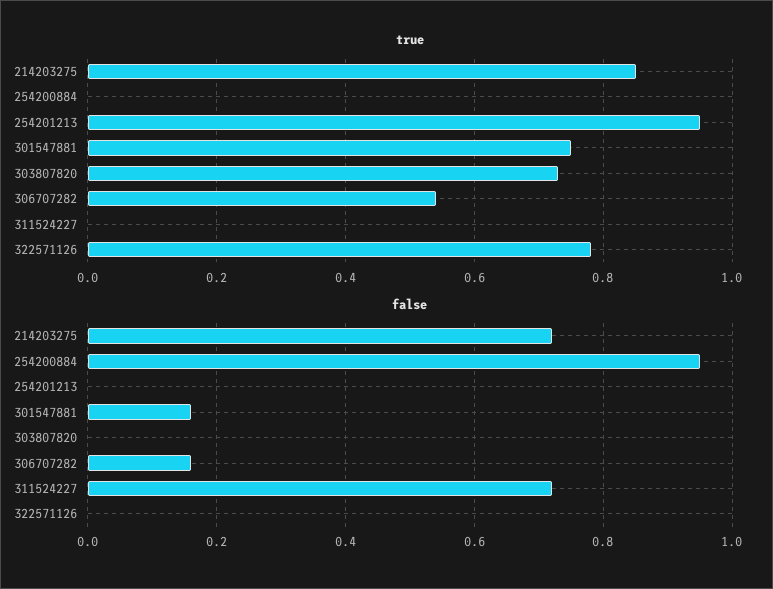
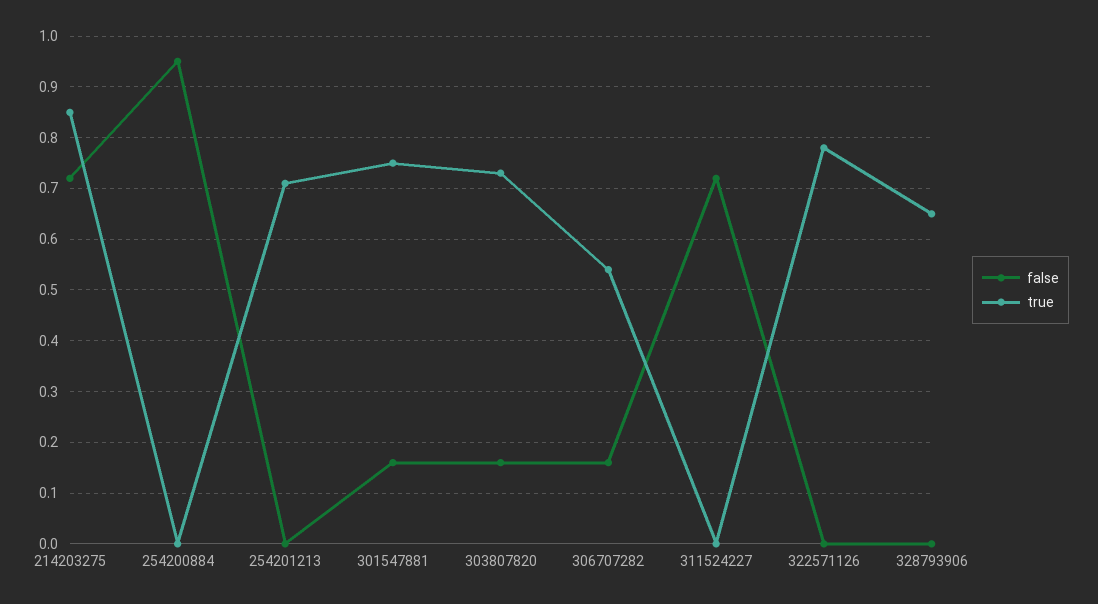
true, 254201213: 0.95 -> 0.7
false, 303807820: 0 -> 0.15
false, 328793906: none -> 0
true, 328793906: none -> 0.65

